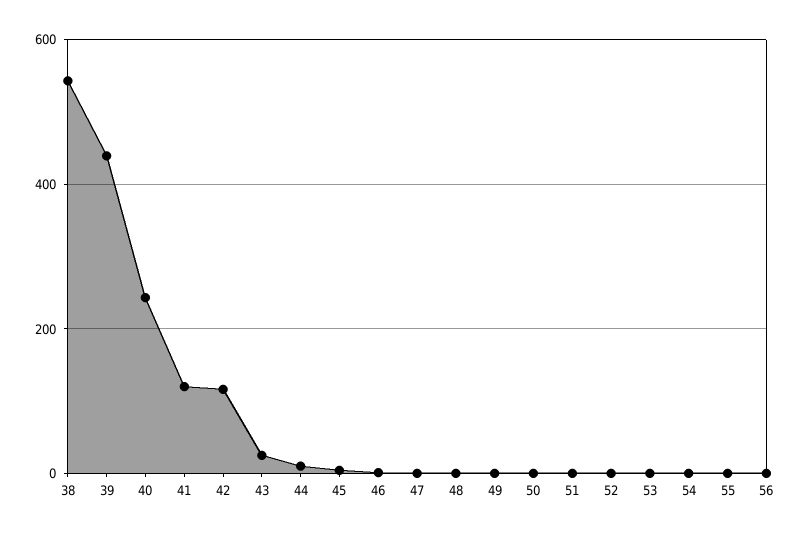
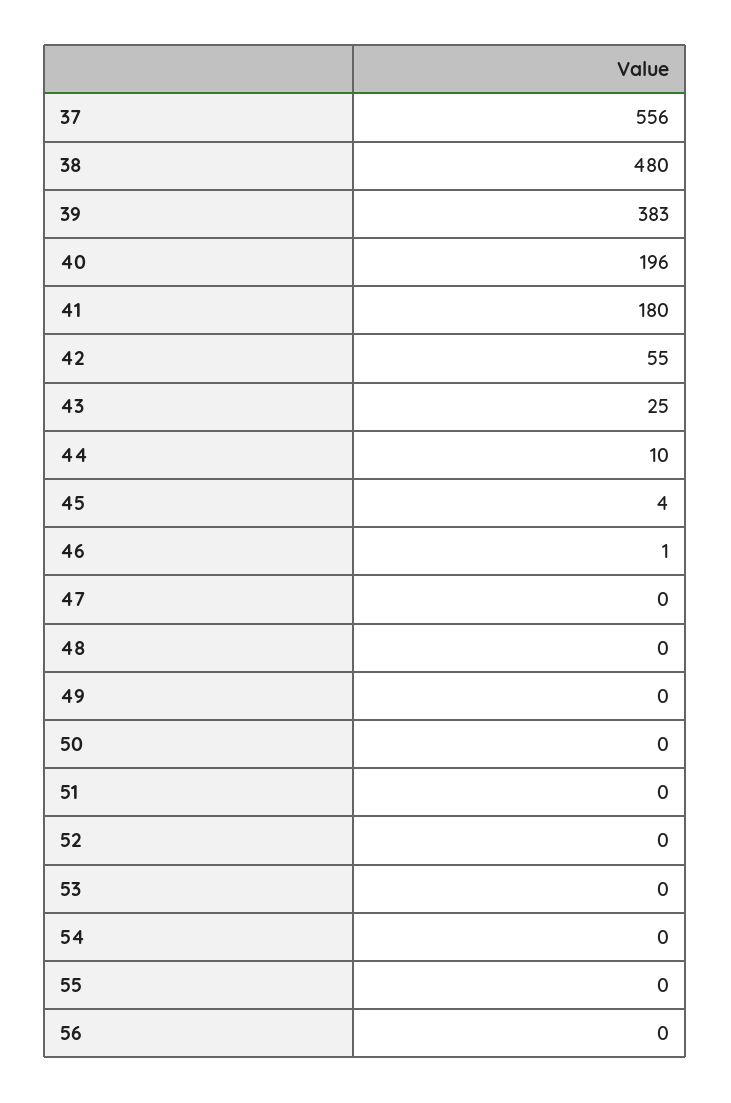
38: 540 -> 480
39: 440 -> 383
40: 240 -> 196
41: 120 -> 180
42: 120 -> 55
37: none -> 556

